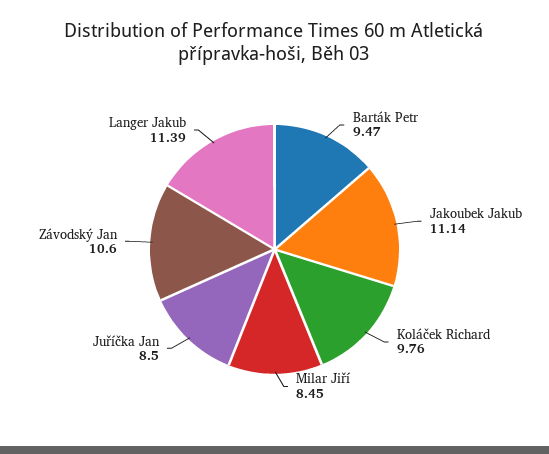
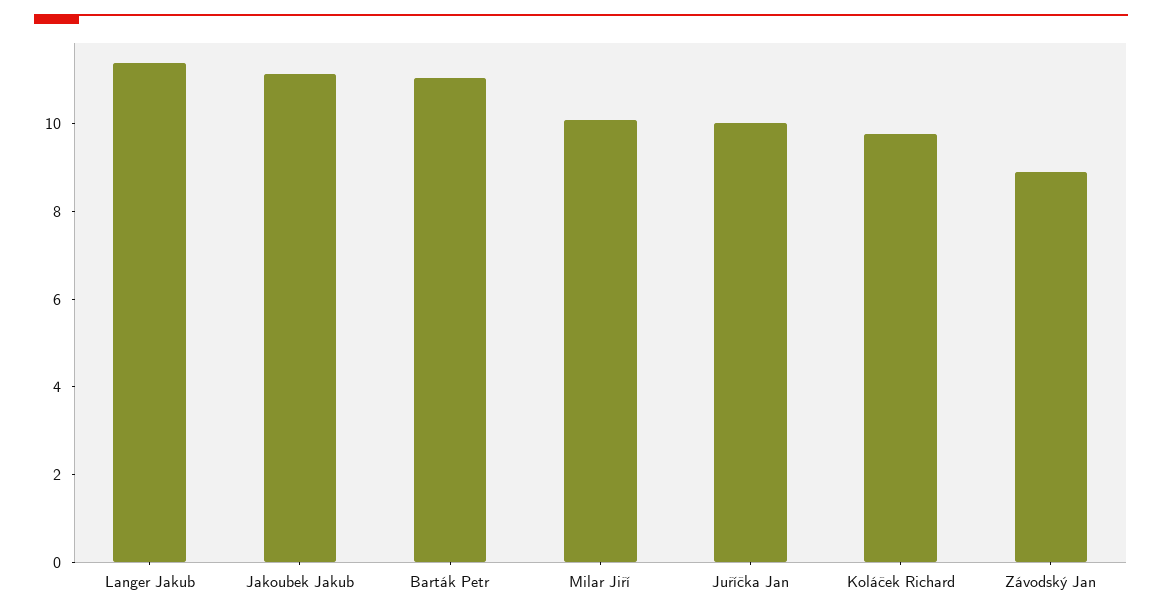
Barták Petr: 9.47 -> 11
Milar Jiří: 8.45 -> 10
Juříčka Jan: 8.5 -> 10
Závodský Jan: 10.6 -> 9

